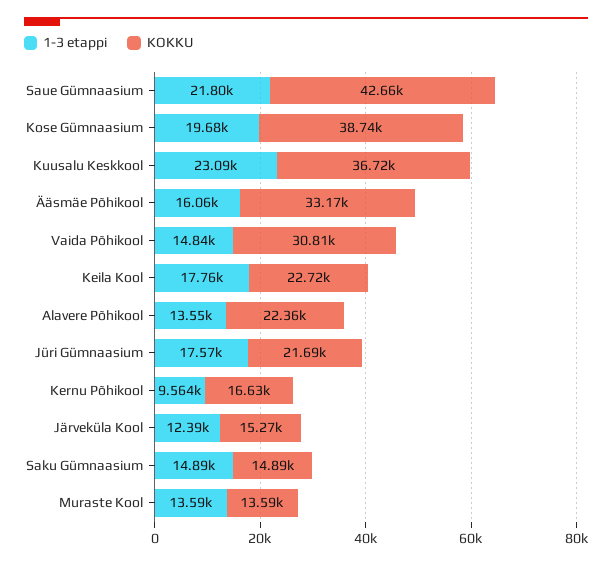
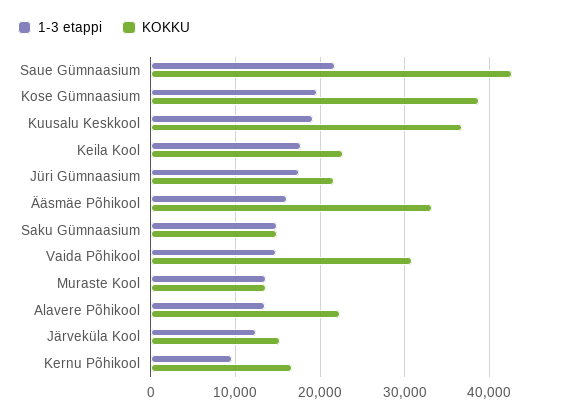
1-3 etappi, Kuusalu Keskkool: 23090 -> 19000

